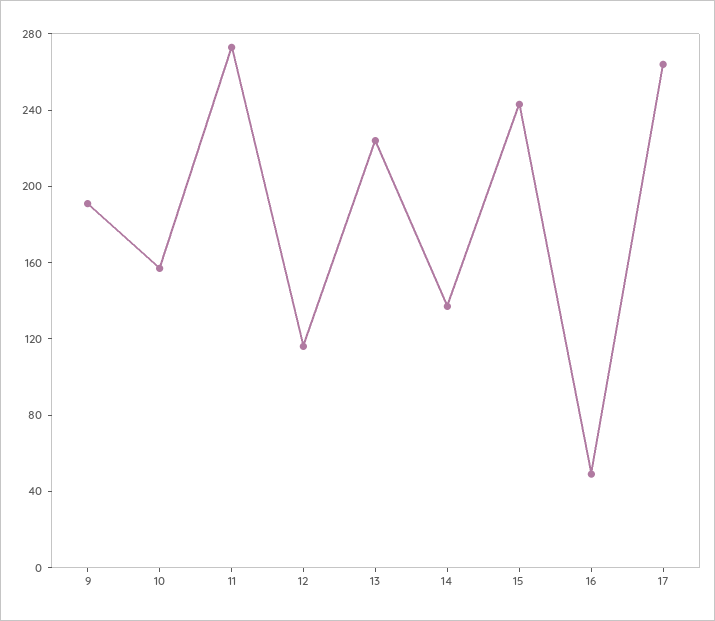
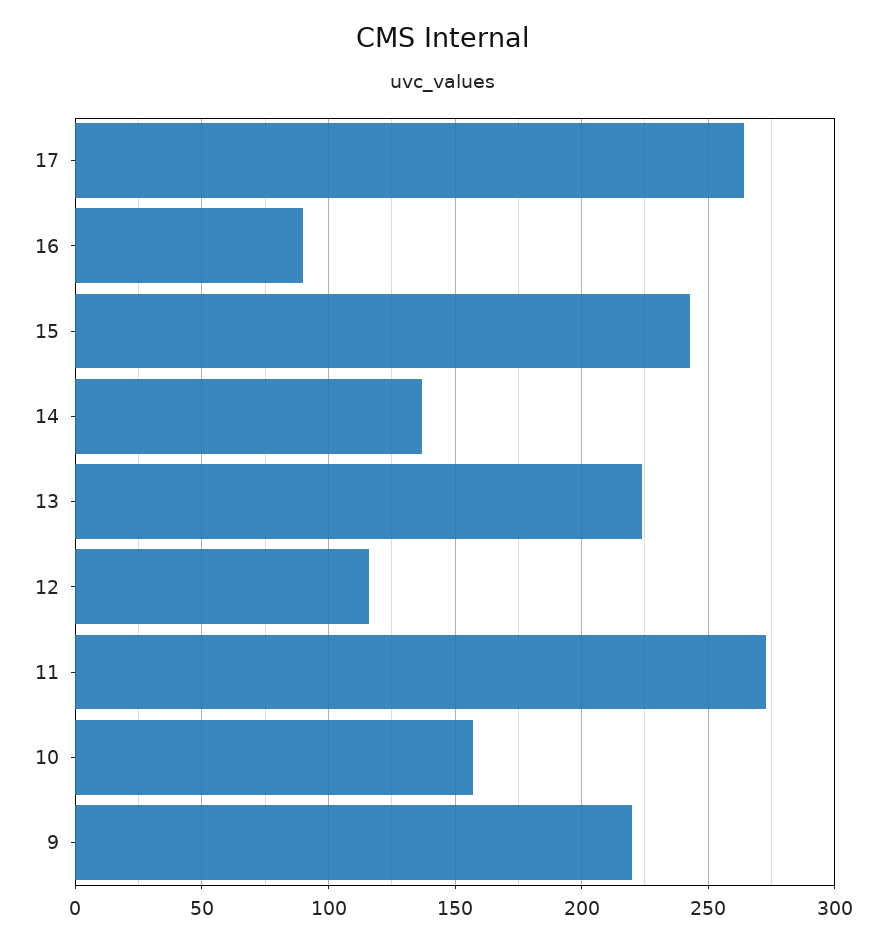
9: 190 -> 220
16: 50 -> 90

